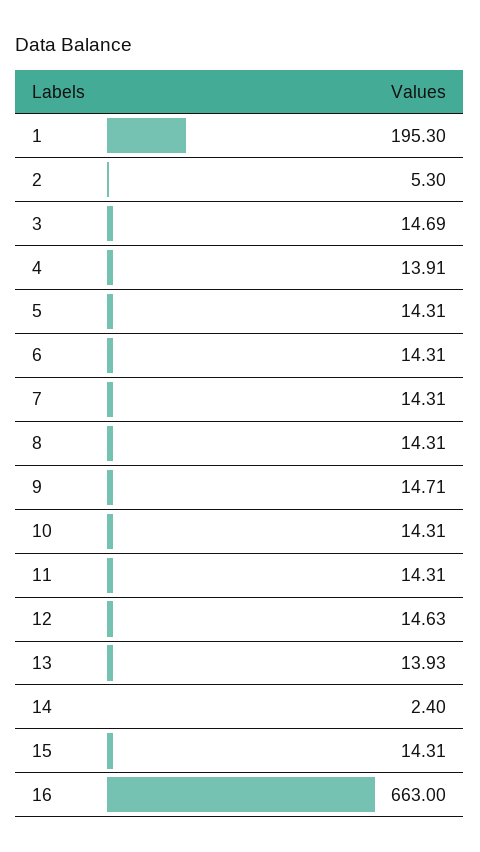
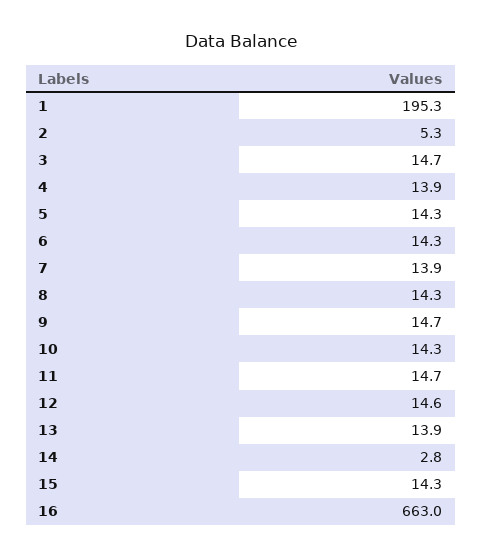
7: 14.31 -> 13.9
11: 14.31 -> 14.7
14: 2.4 -> 2.8

